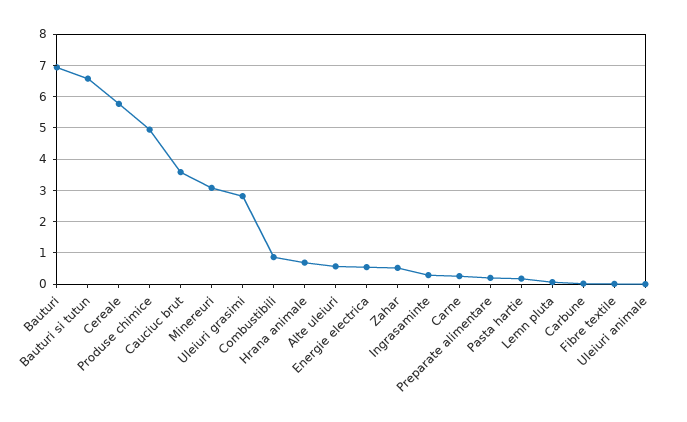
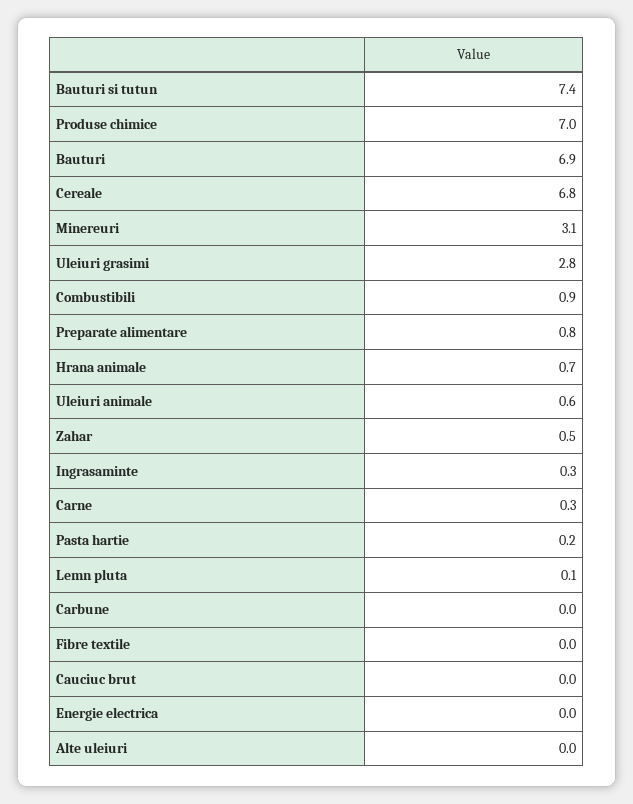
Bauturi si tutun: 6.6 -> 7.4
Cereale: 5.8 -> 6.8
Produse chimice: 5 -> 7
Cauciuc brut: 3.6 -> 0
Alte uleiuri: 0.6 -> 0
Energie electrica: 0.6 -> 0
Preparate alimentare: 0.2 -> 0.8
Uleiuri animale: 0 -> 0.6

